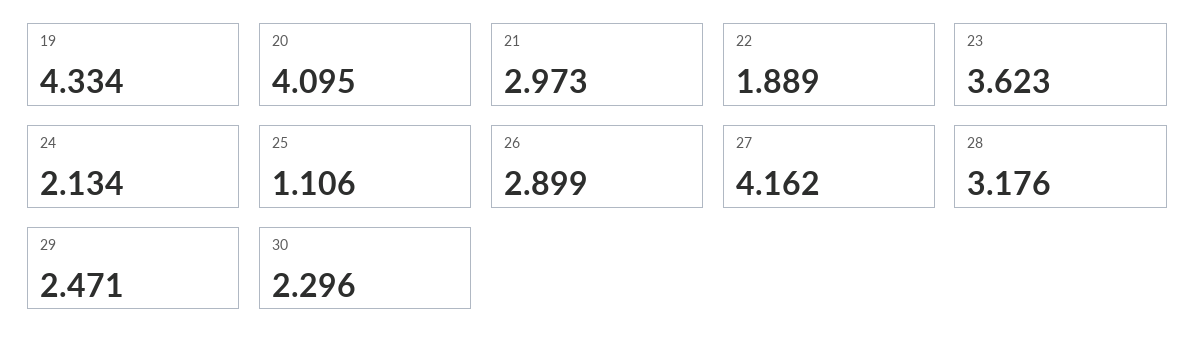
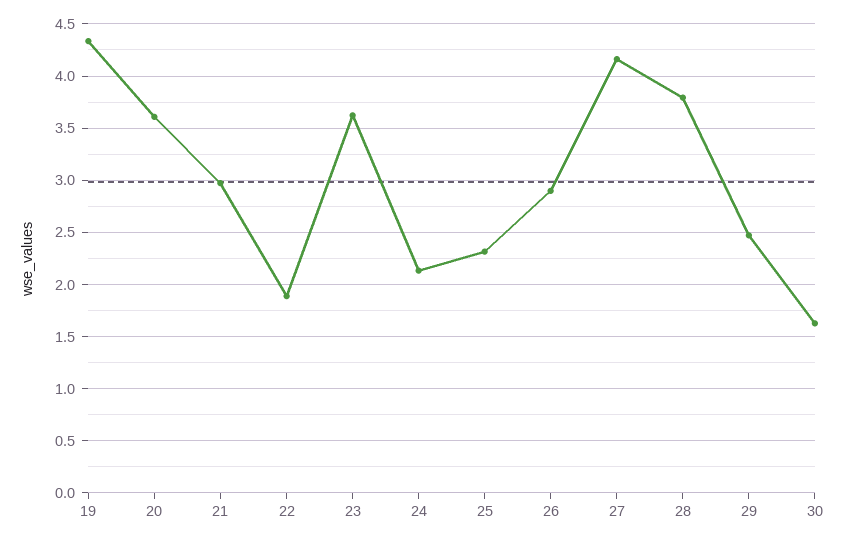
20: 4.095 -> 3.6
25: 1.106 -> 2.3
28: 3.176 -> 3.8
30: 2.296 -> 1.6

